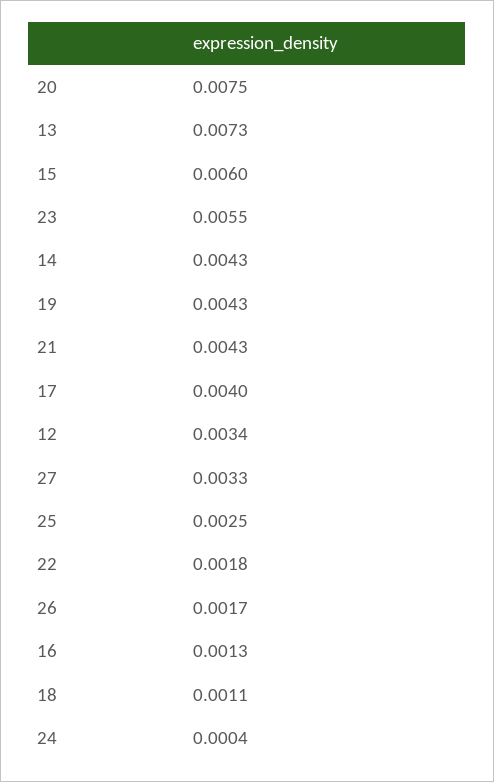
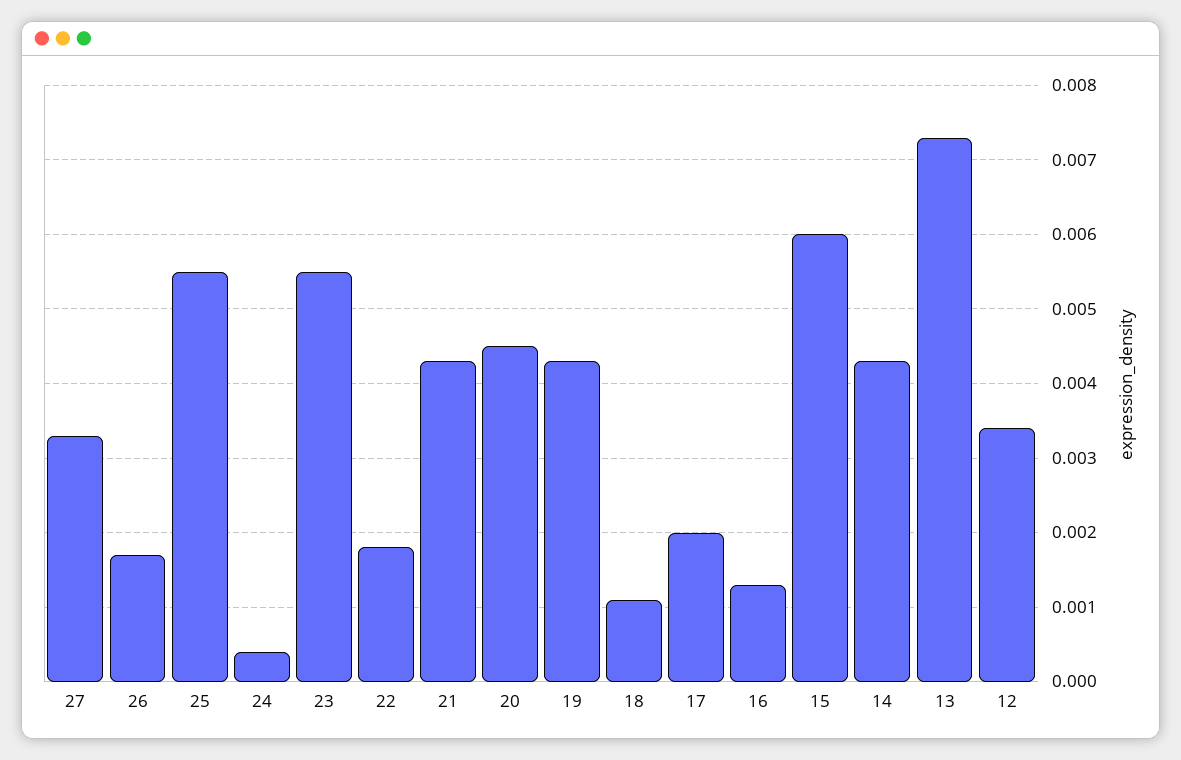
20: 0.0075 -> 0.0045
17: 0.004 -> 0.002
25: 0.0025 -> 0.0055

